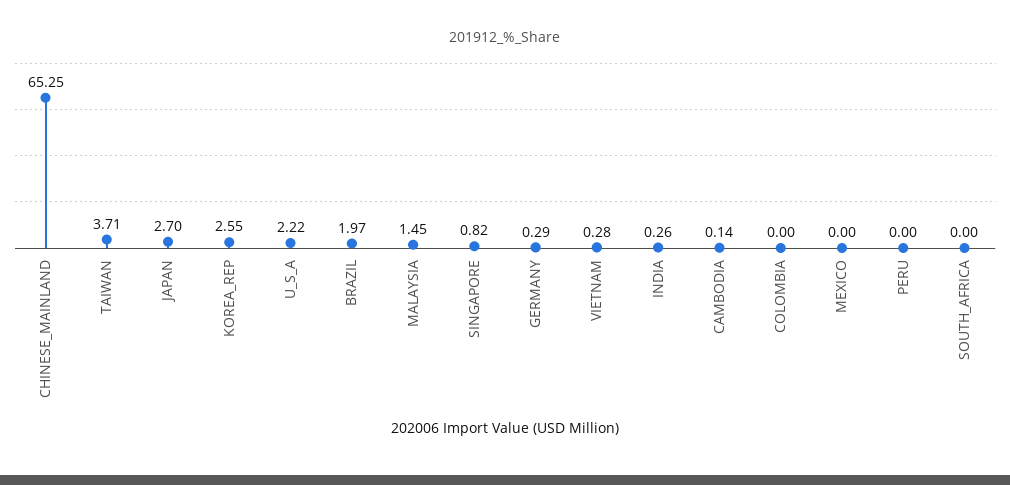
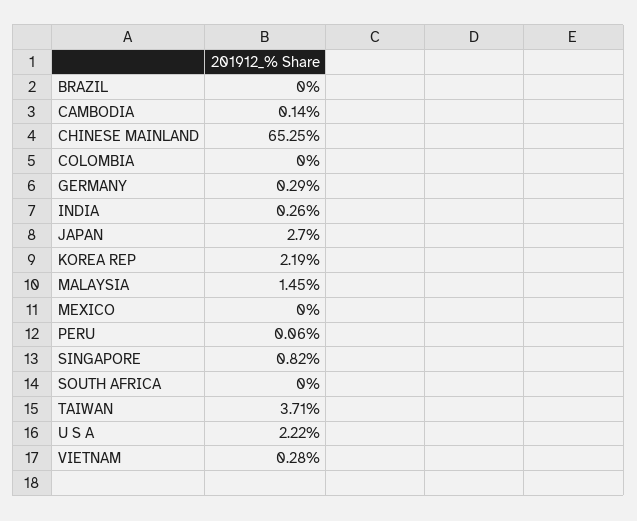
KOREA_REP: 2.55 -> 2.19
BRAZIL: 1.97 -> 0
PERU: 0 -> 0.06

